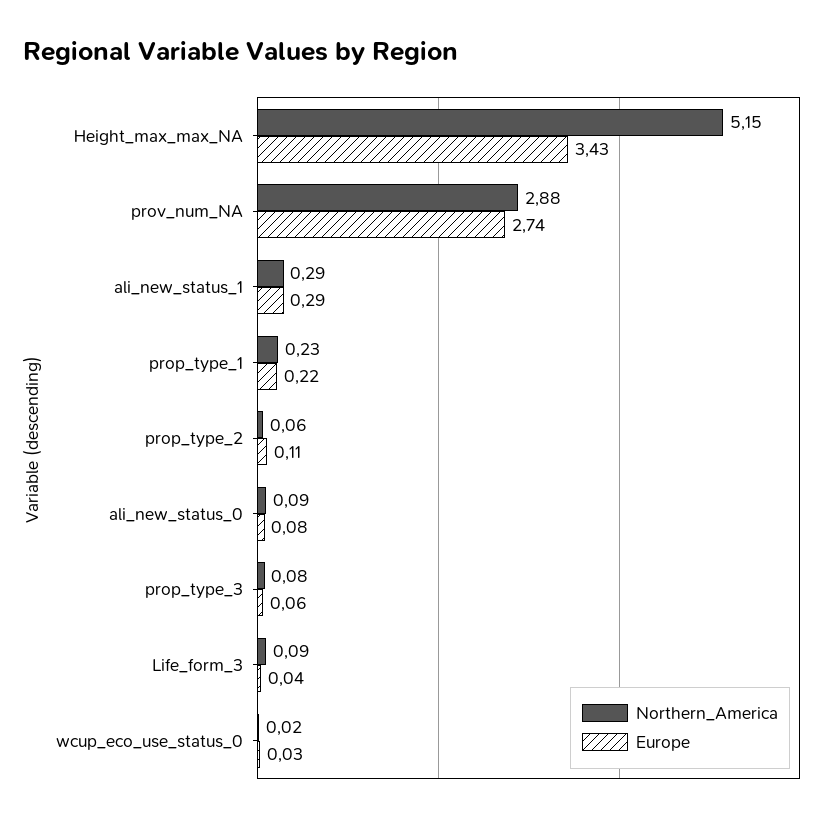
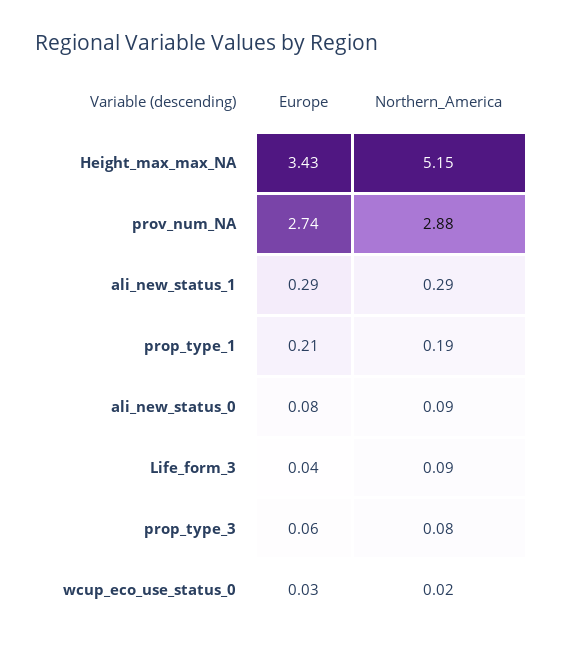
Northern_America, prop_type_1: 0.23 -> 0.19
Europe, prop_type_1: 0.22 -> 0.21
Northern_America, prop_type_2: 0.06 -> none
Europe, prop_type_2: 0.11 -> none

